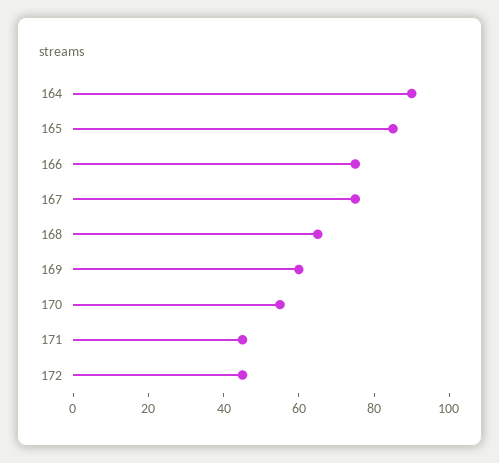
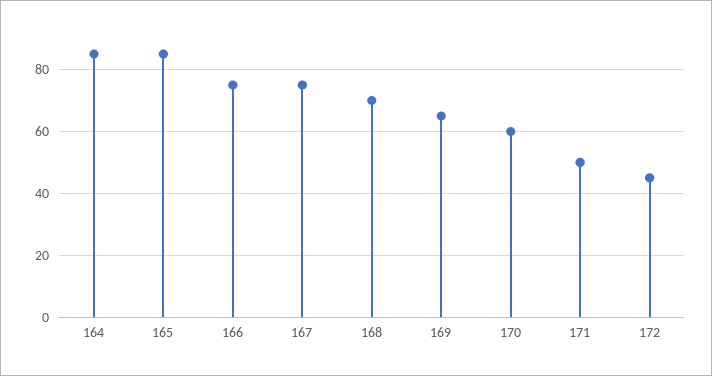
164: 90 -> 85
168: 65 -> 70
169: 60 -> 65
170: 55 -> 60
171: 45 -> 50

